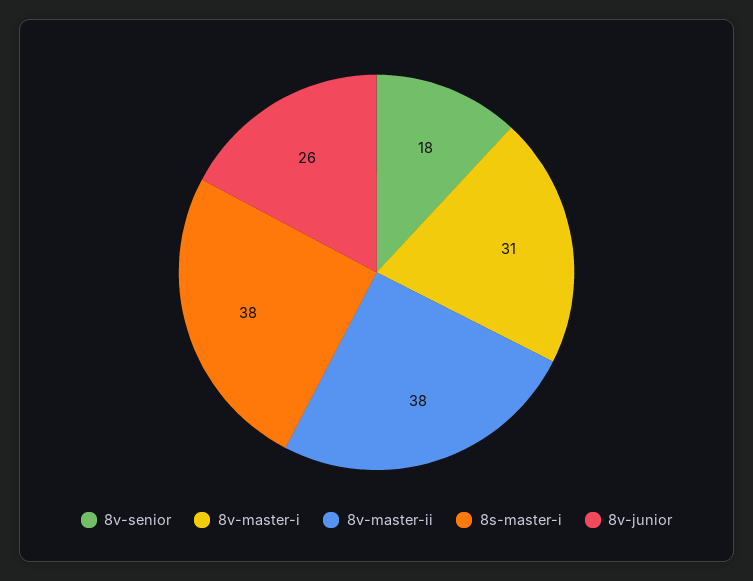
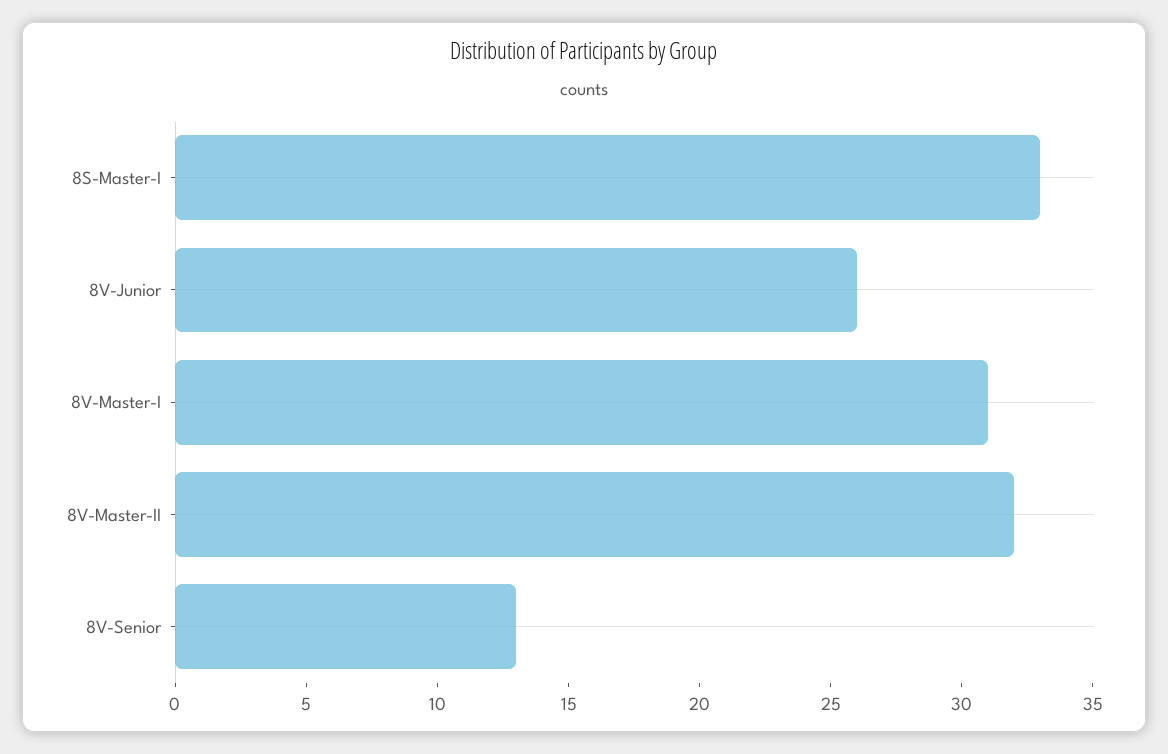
8v-senior: 18 -> 13
8v-master-ii: 38 -> 32
8s-master-i: 38 -> 33

